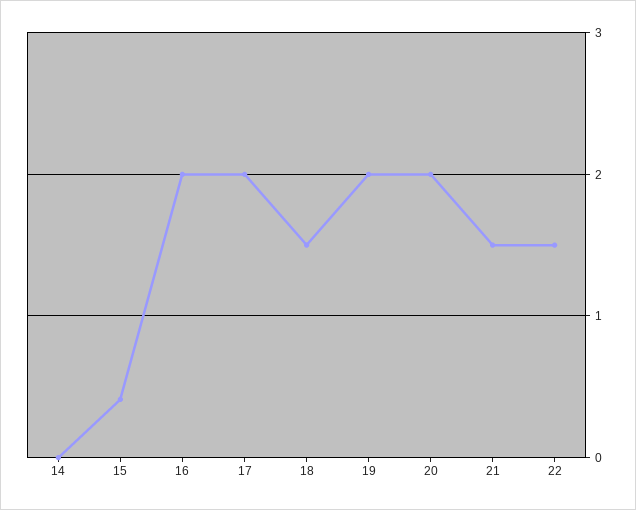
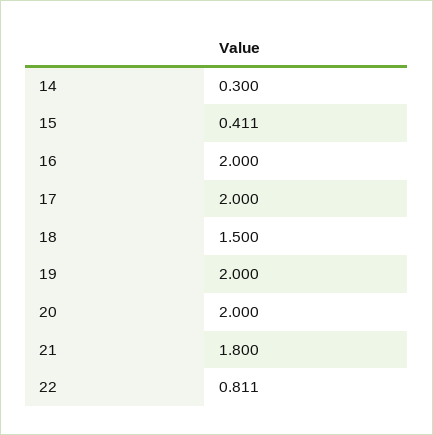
14: 0 -> 0.3
21: 1.5 -> 1.8
22: 1.5 -> 0.811

